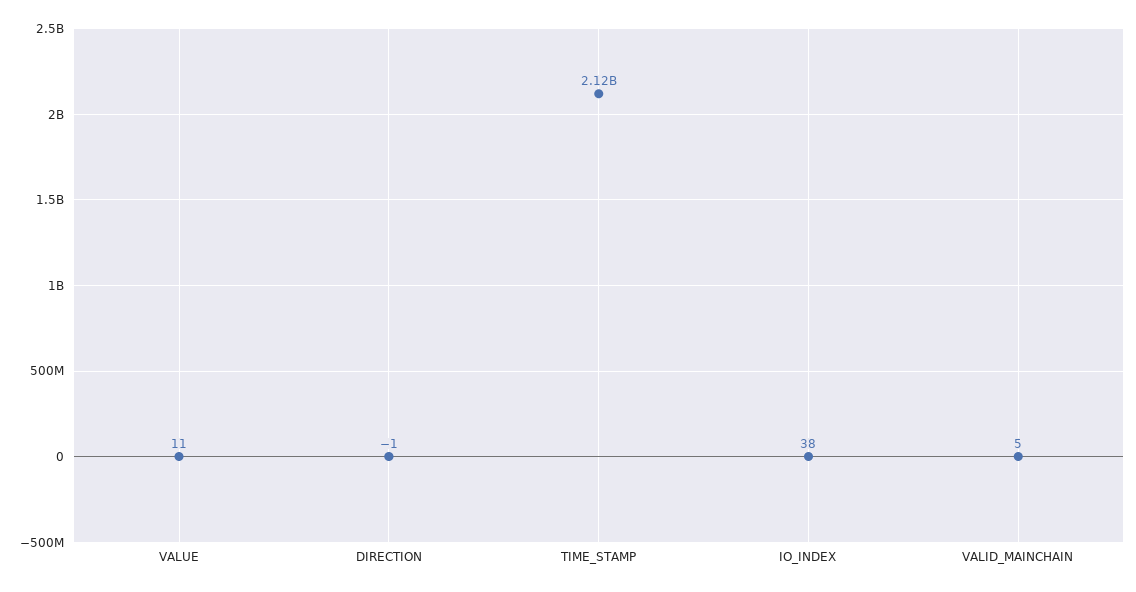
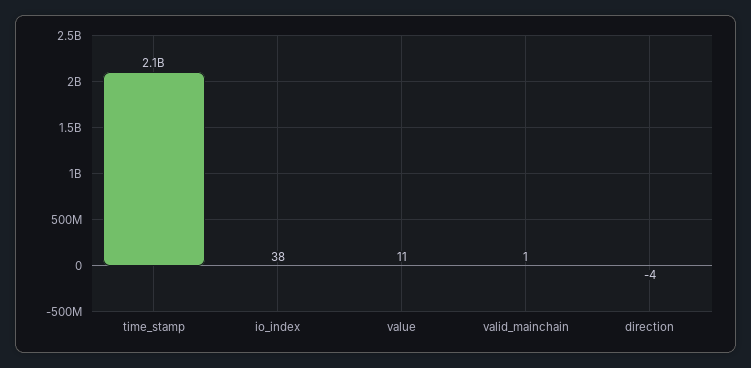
DIRECTION: -1 -> -4
VALID_MAINCHAIN: 5 -> 1

